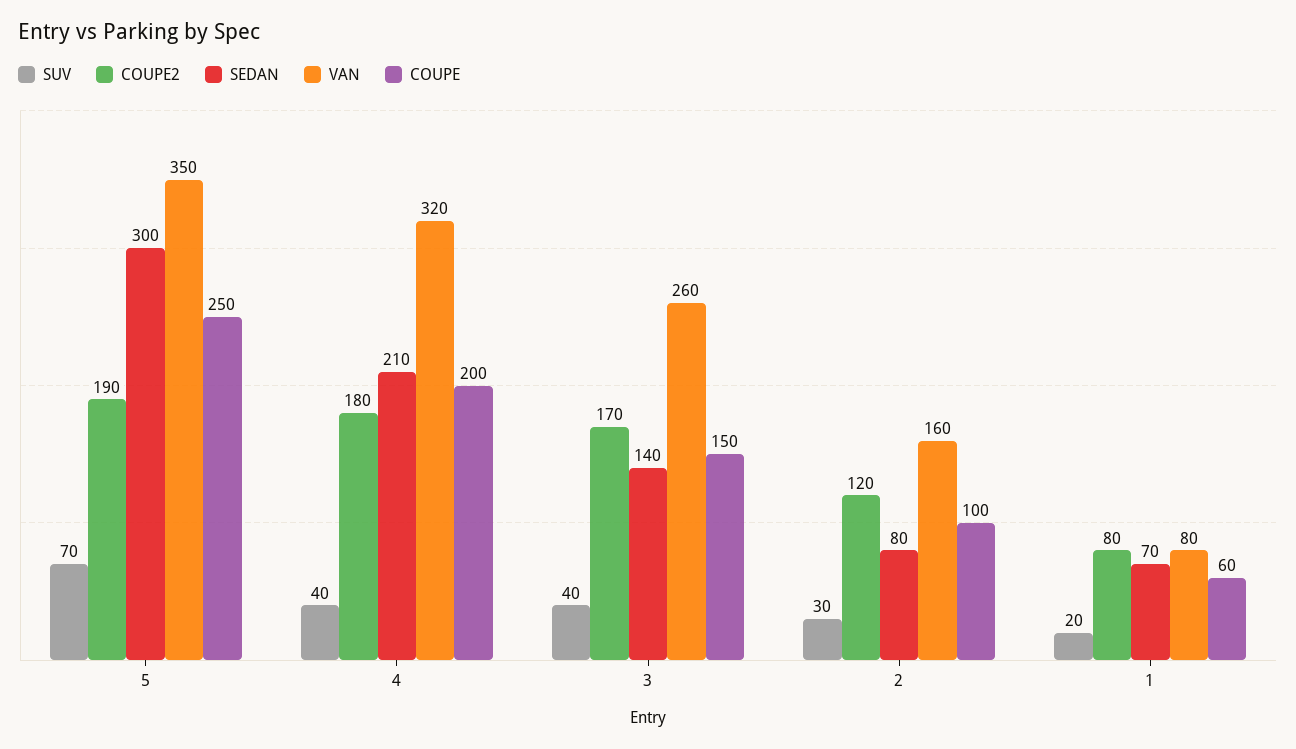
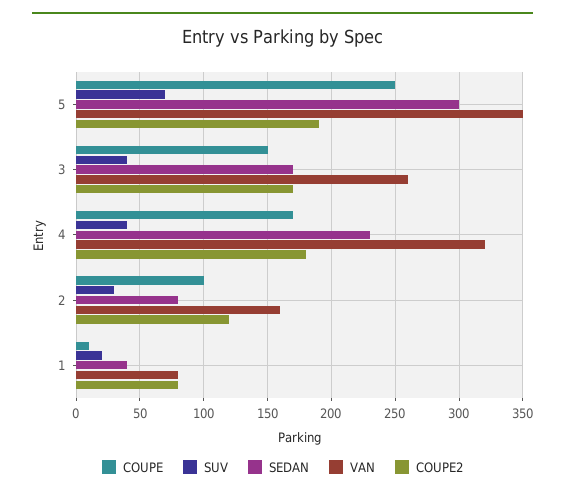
SEDAN, 4: 210 -> 230
COUPE, 4: 200 -> 170
SEDAN, 3: 140 -> 170
SEDAN, 1: 70 -> 40
COUPE, 1: 60 -> 10

